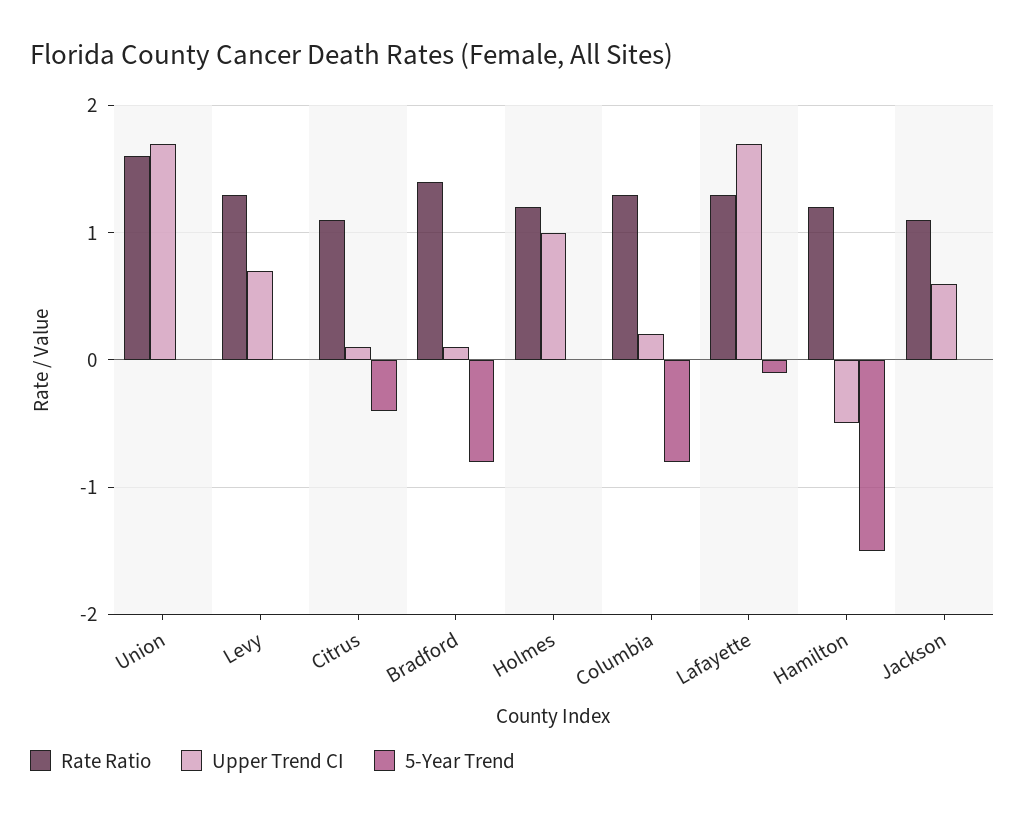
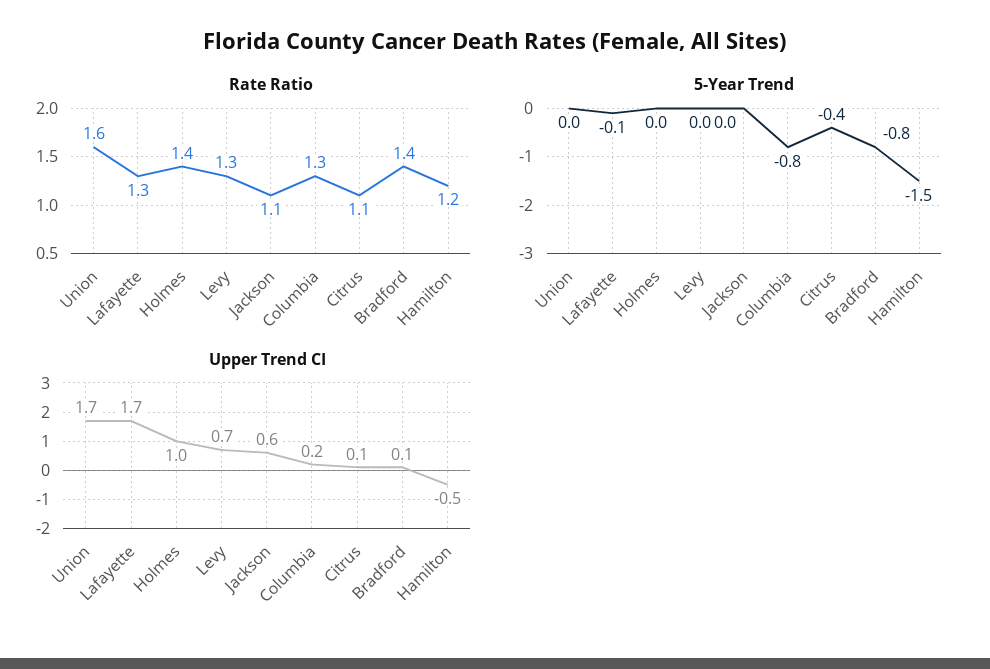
Rate Ratio, Holmes: 1.2 -> 1.4

